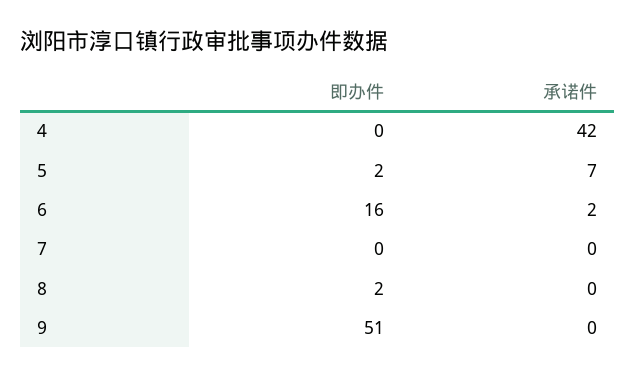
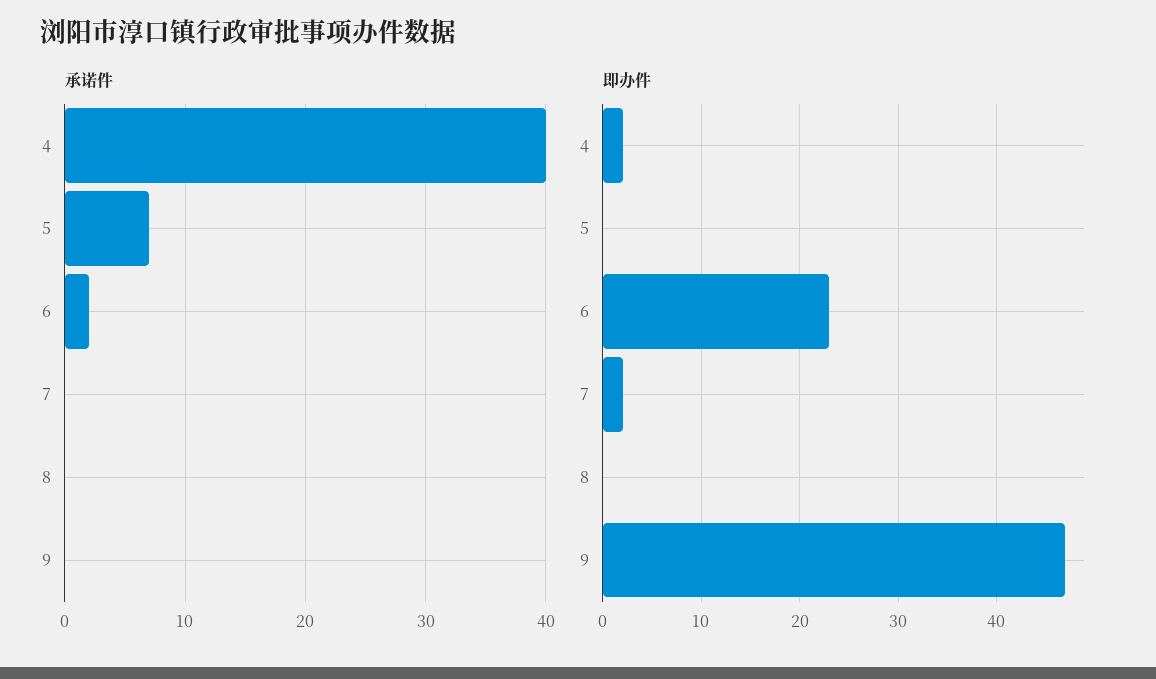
即办件, 4: 0 -> 2
承诺件, 4: 42 -> 40
即办件, 5: 2 -> 0
即办件, 6: 16 -> 23
即办件, 7: 0 -> 2
即办件, 8: 2 -> 0
即办件, 9: 51 -> 47

